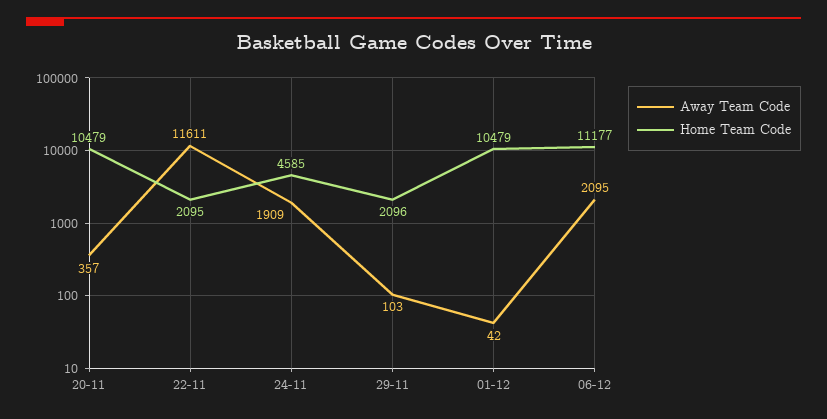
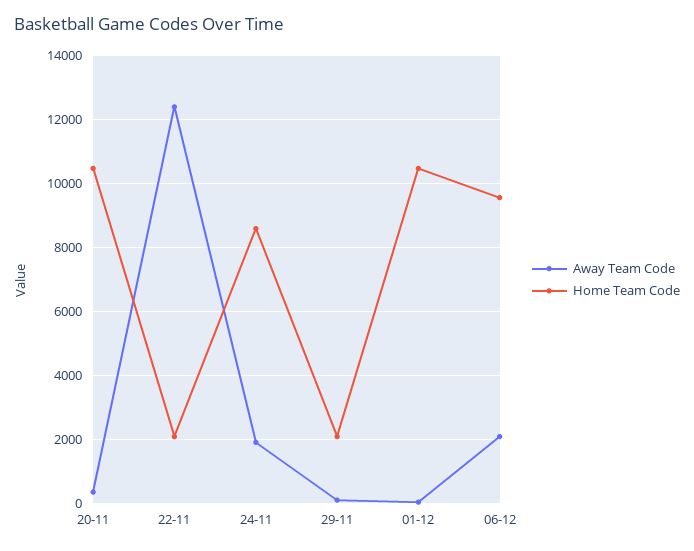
Away Team Code, 22-11: 11611 -> 12400
Home Team Code, 24-11: 4585 -> 8600
Home Team Code, 06-12: 11177 -> 9600

